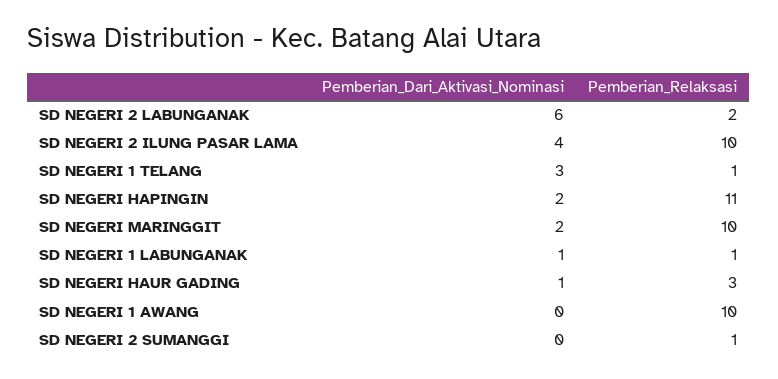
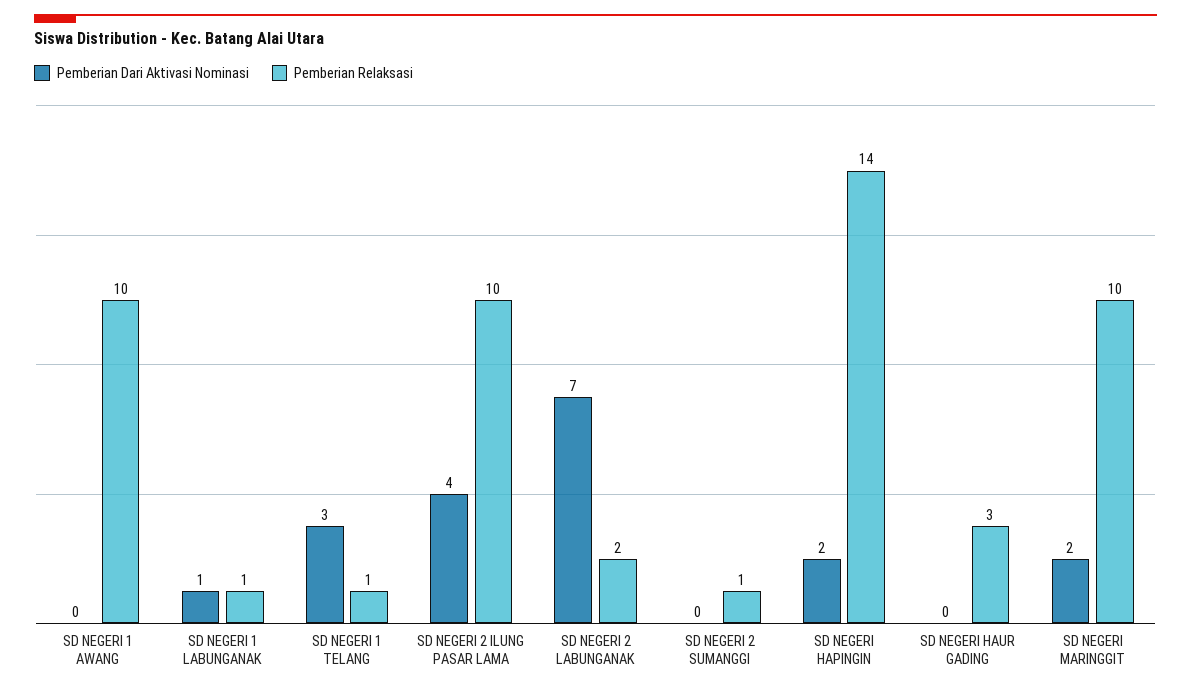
Pemberian_Dari_Aktivasi_Nominasi, SD NEGERI 2 LABUNGANAK: 6 -> 7
Pemberian_Relaksasi, SD NEGERI HAPINGIN: 11 -> 14
Pemberian_Dari_Aktivasi_Nominasi, SD NEGERI HAUR GADING: 1 -> 0

